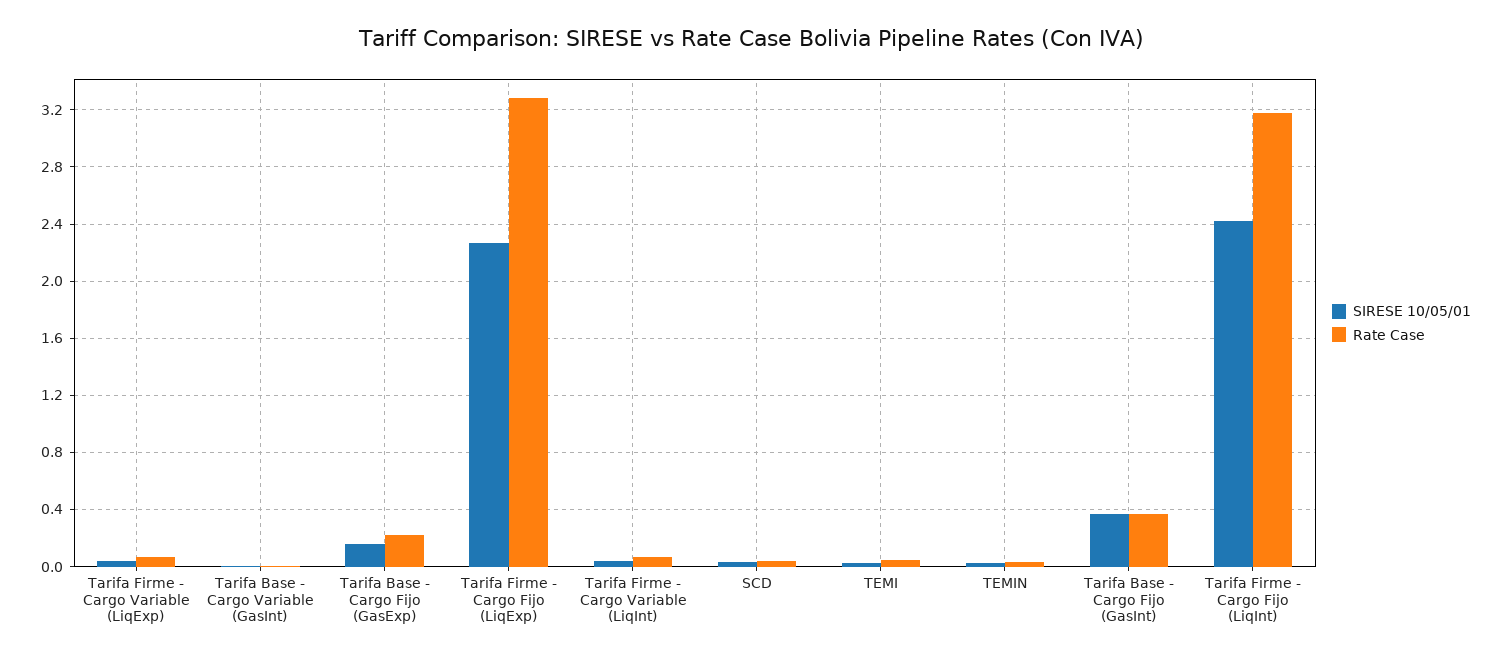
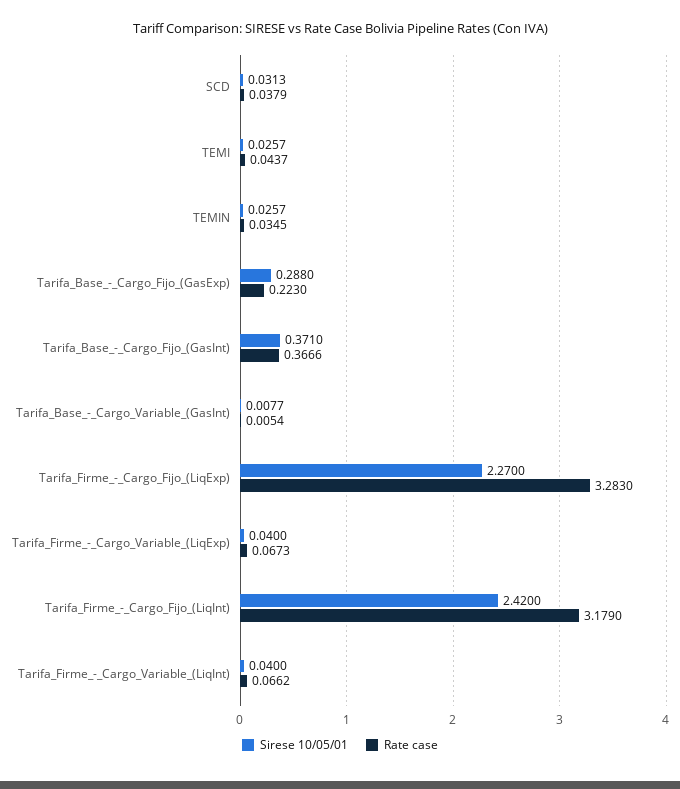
SIRESE 10/05/01, Tarifa Base - Cargo Fijo (GasExp): 0.15 -> 0.288

